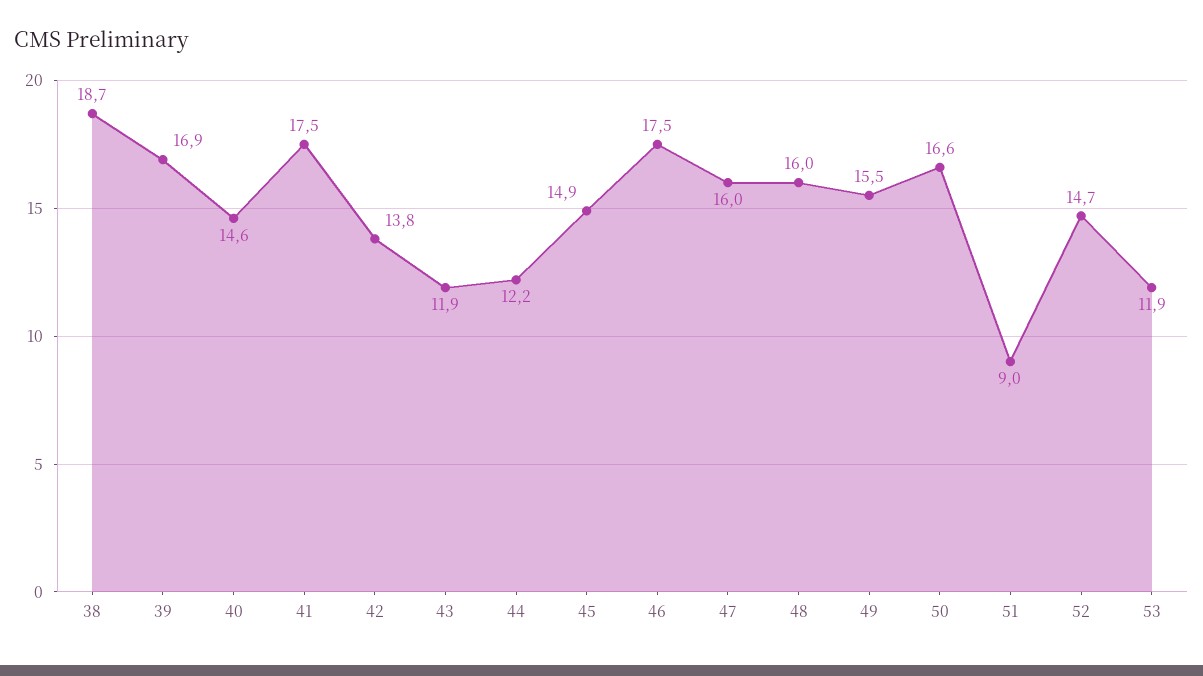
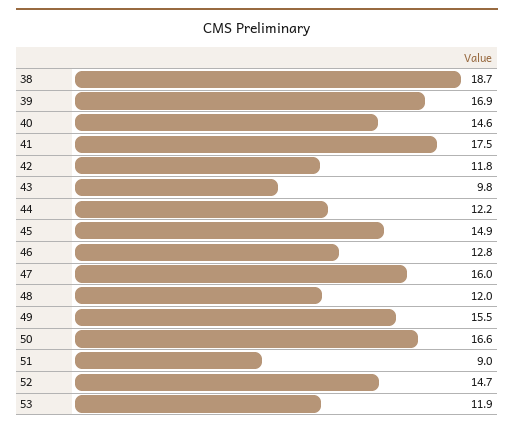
42: 13.8 -> 11.8
43: 11.9 -> 9.8
46: 17.5 -> 12.8
48: 16 -> 12

